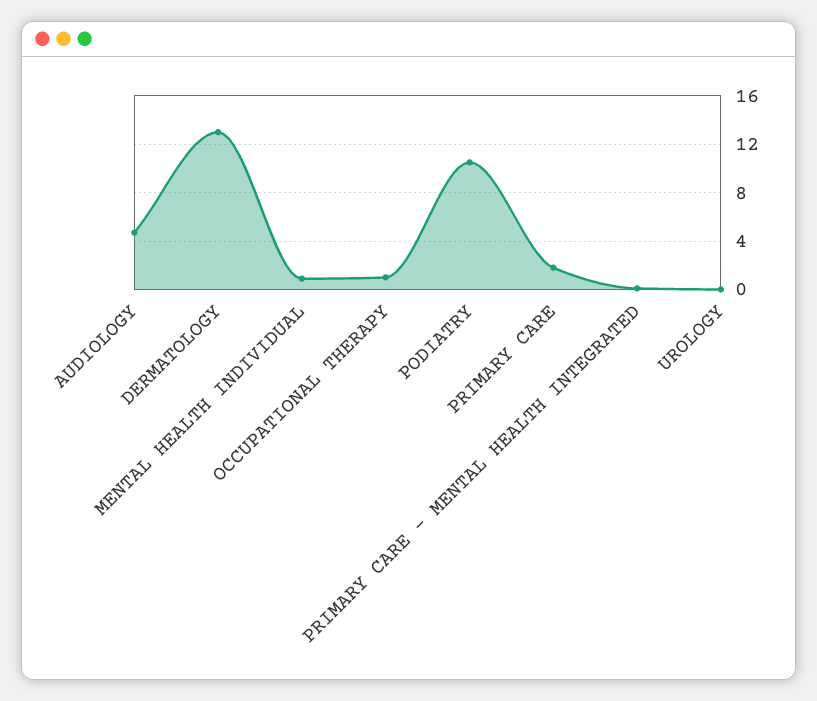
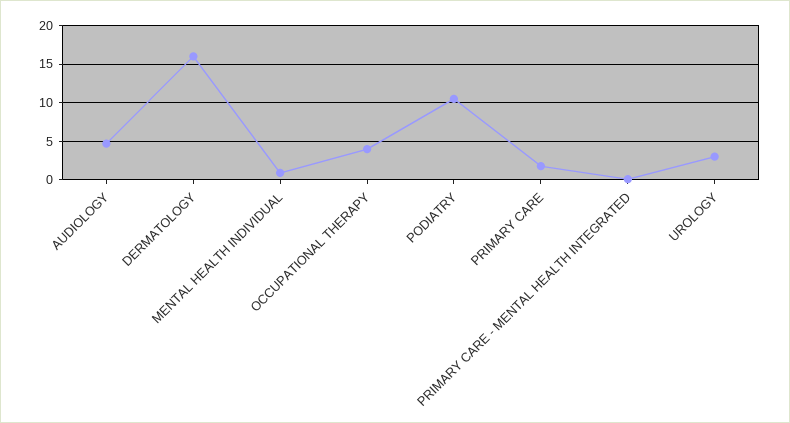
DERMATOLOGY: 13 -> 16
OCCUPATIONAL THERAPY: 1 -> 4
UROLOGY: 0 -> 3

